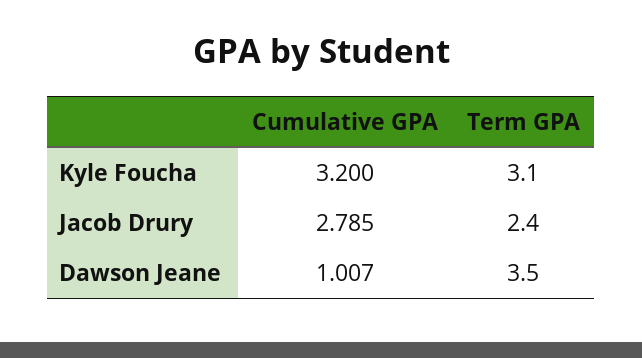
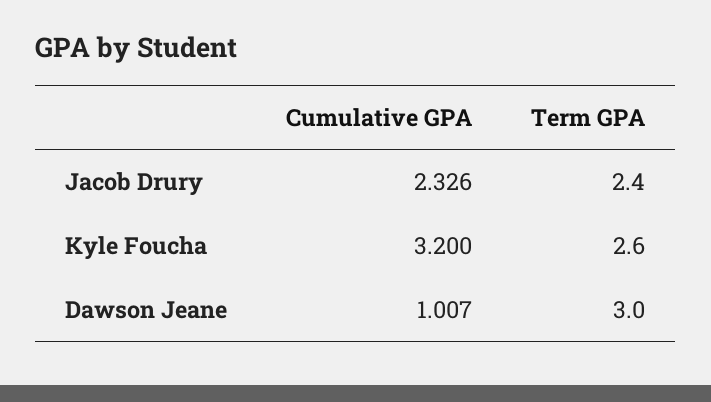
Term GPA, Kyle Foucha: 3.1 -> 2.6
Cumulative GPA, Jacob Drury: 2.785 -> 2.326
Term GPA, Dawson Jeane: 3.5 -> 3

